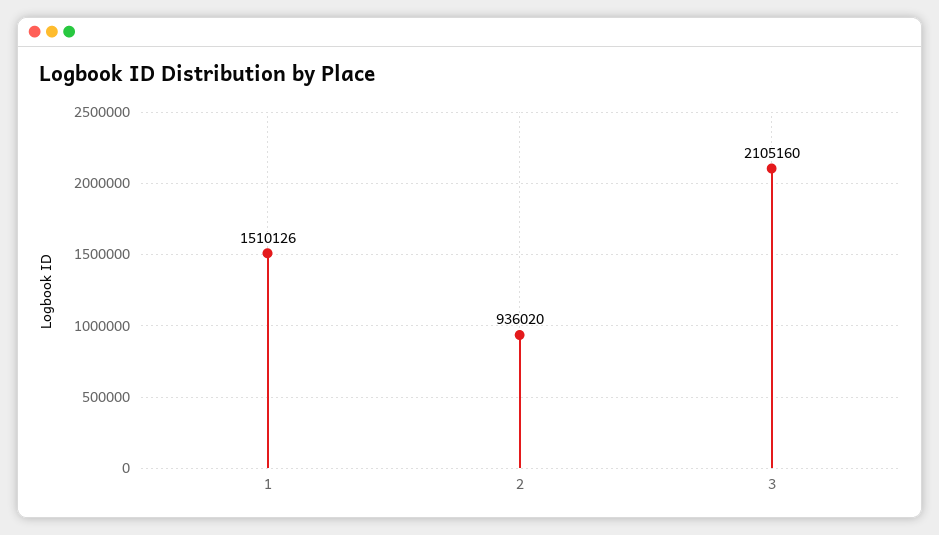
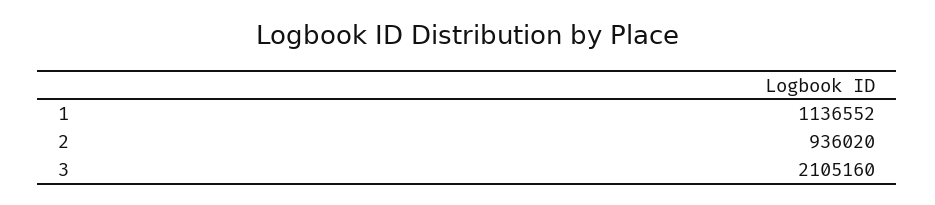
1: 1510126 -> 1136552

